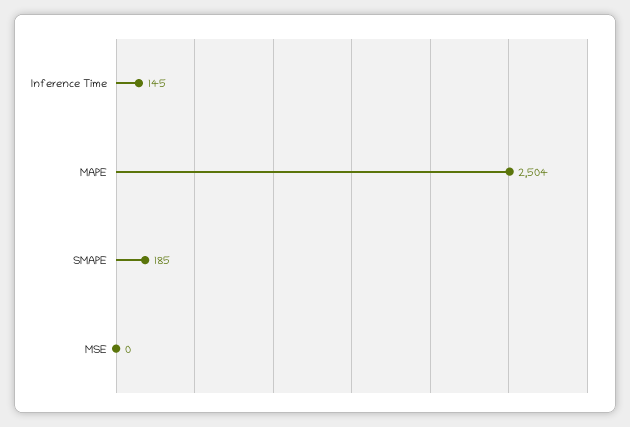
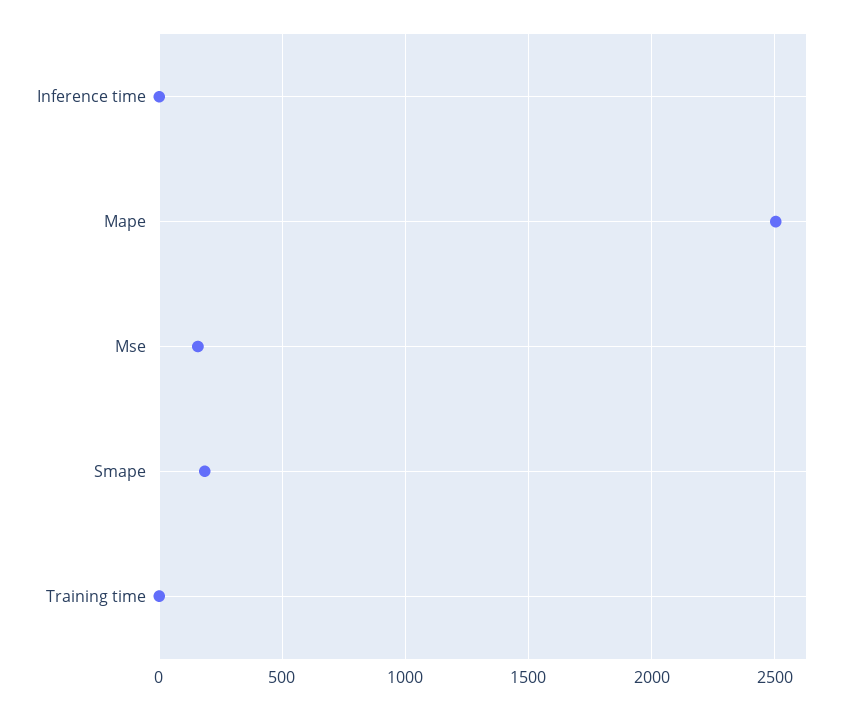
Inference Time: 145 -> 0
MSE: 0 -> 150
Training time: none -> 0

